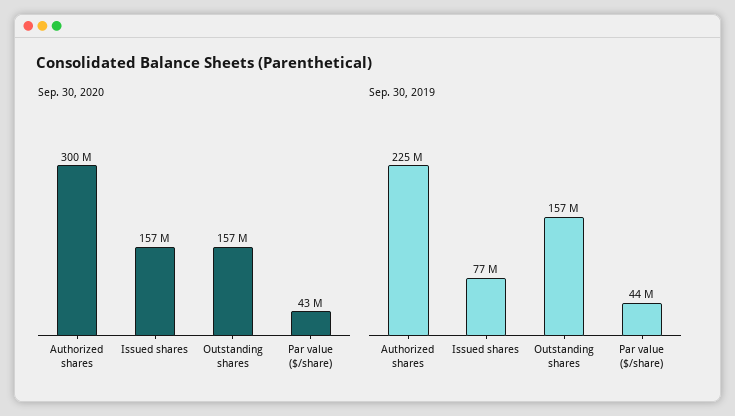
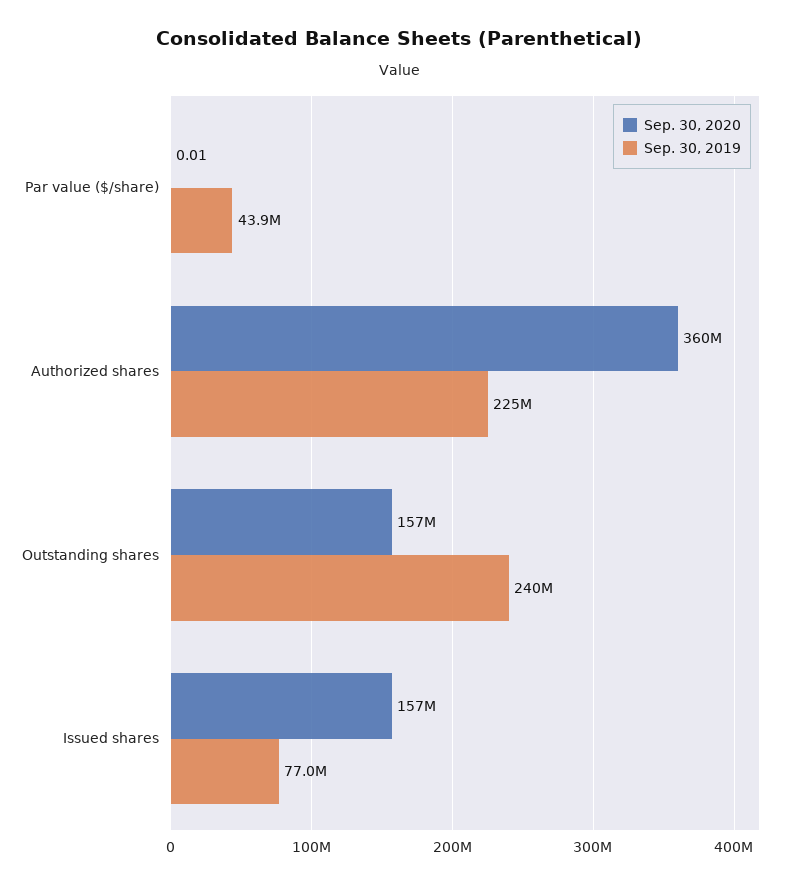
Sep. 30, 2020, Authorized shares: 300000000 -> 360000000
Sep. 30, 2020, Par value ($/share): 43000000 -> 0.01
Sep. 30, 2019, Outstanding shares: 157000000 -> 240000000

